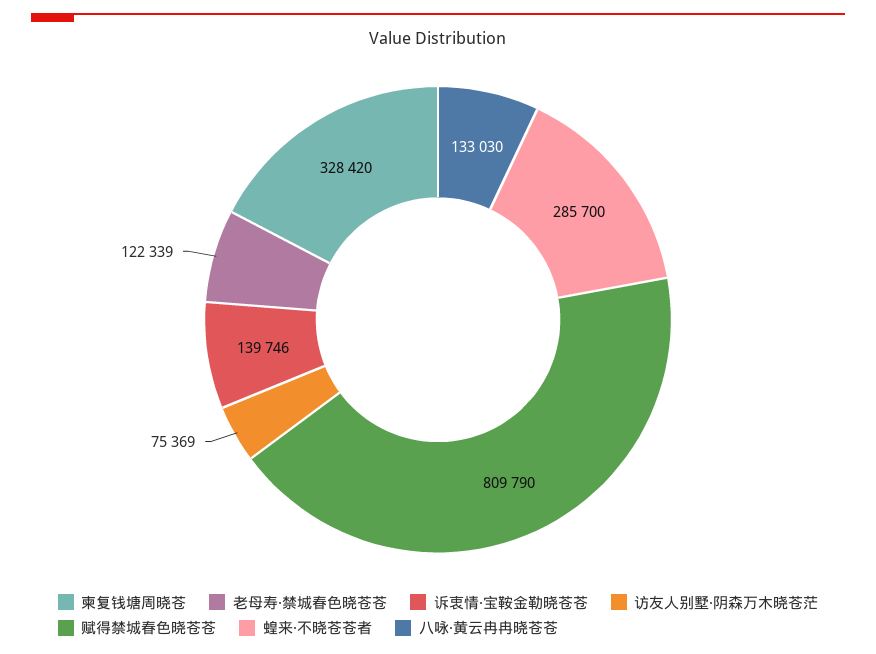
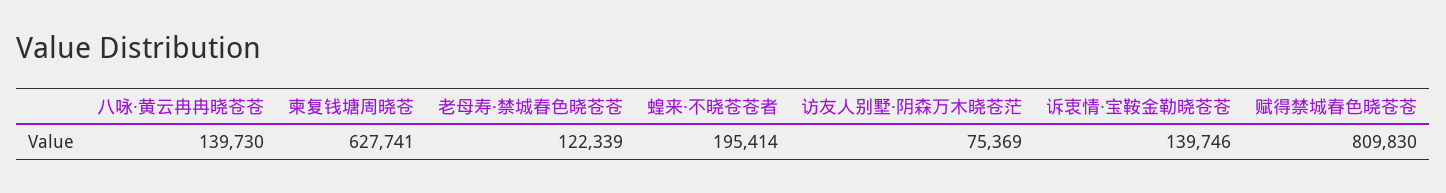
柬复钱塘周晓苍: 328420 -> 627741
赋得禁城春色晓苍苍: 809790 -> 809830
蝗来·不晓苍苍者: 285700 -> 195414
八咏·黄云冉冉晓苍苍: 133030 -> 139730

